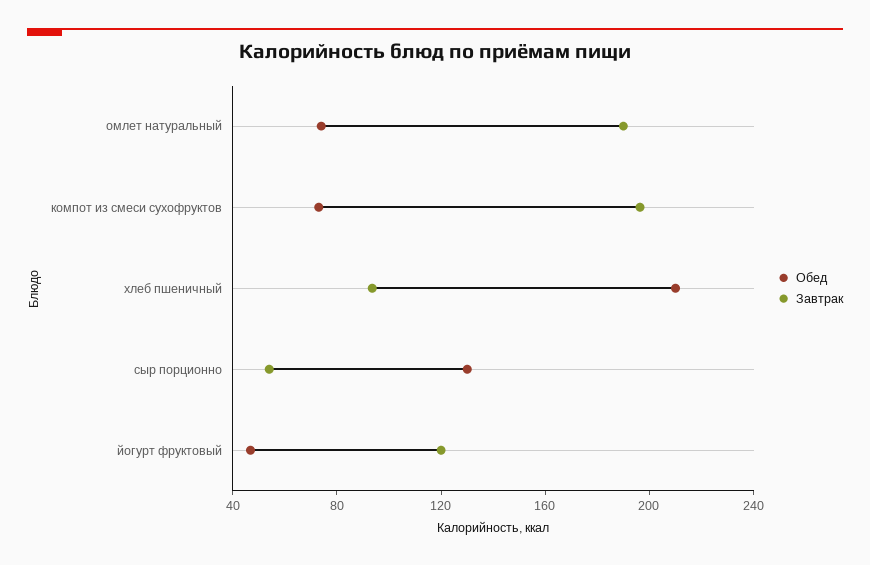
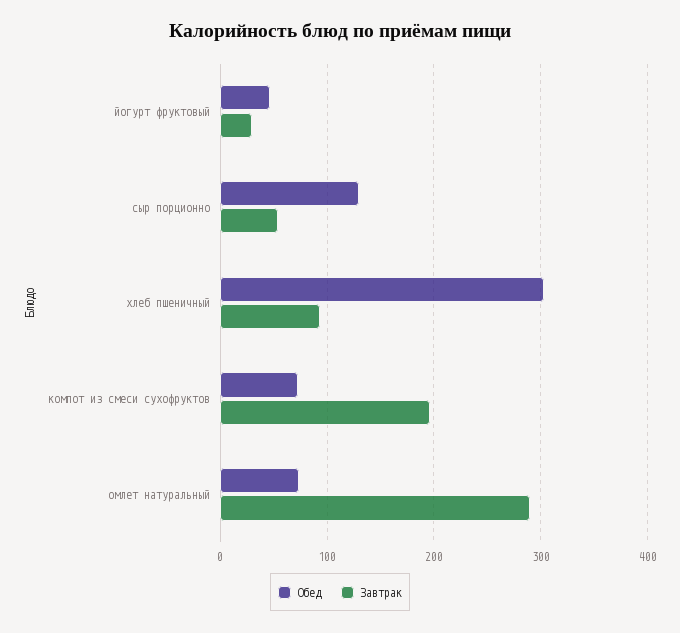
Завтрак, омлет натуральный: 190 -> 290
Обед, хлеб пшеничный: 210 -> 300
Завтрак, йогурт фруктовый: 120 -> 30

